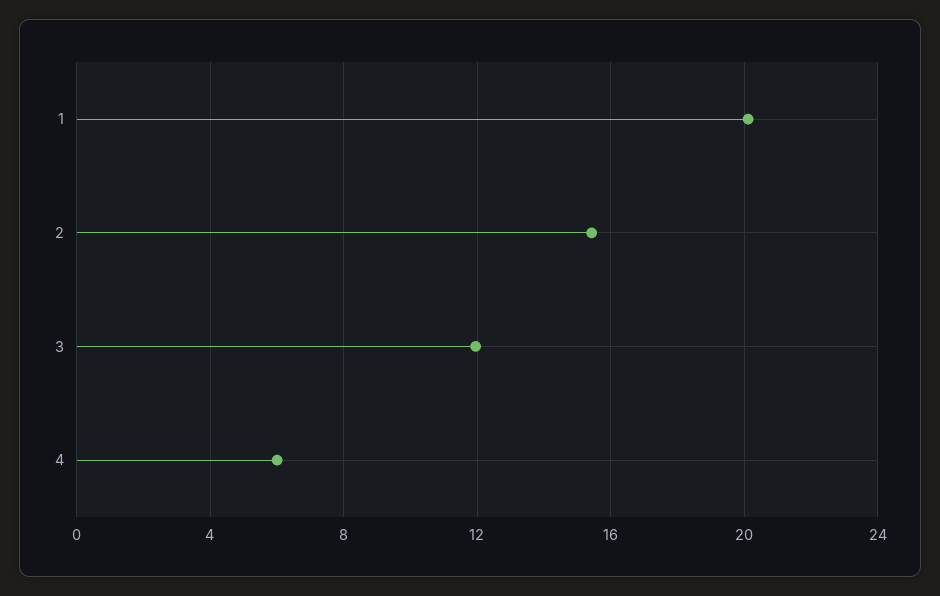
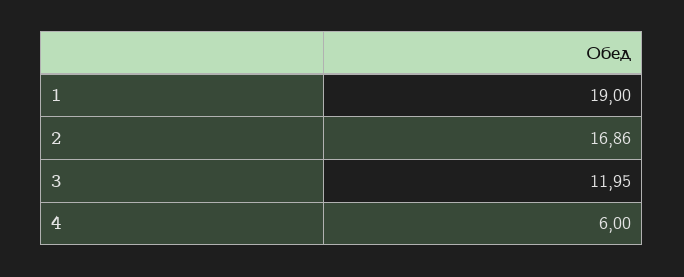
1: 20 -> 19
2: 15.5 -> 16.86

